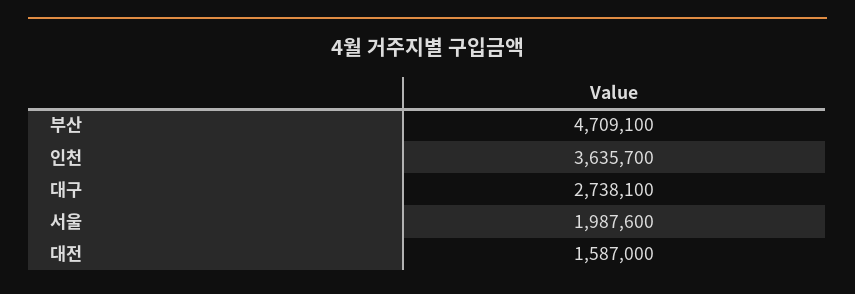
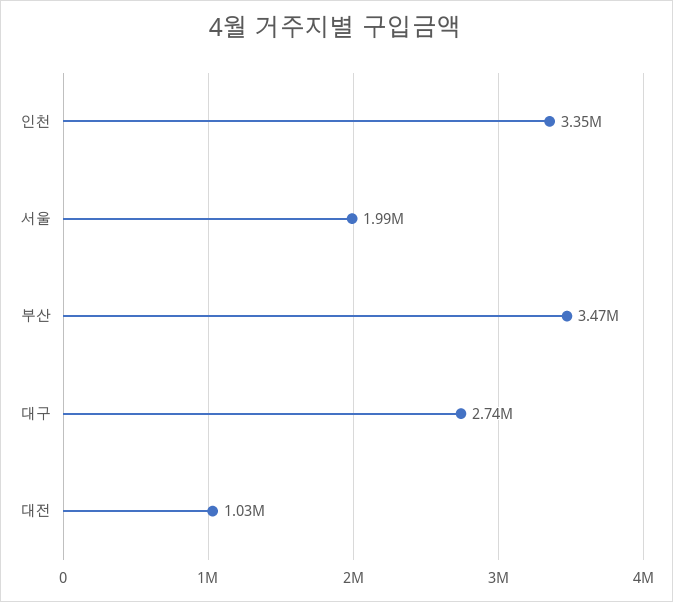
부산: 4709100 -> 3470000
인천: 3635700 -> 3350000
대전: 1587000 -> 1030000

